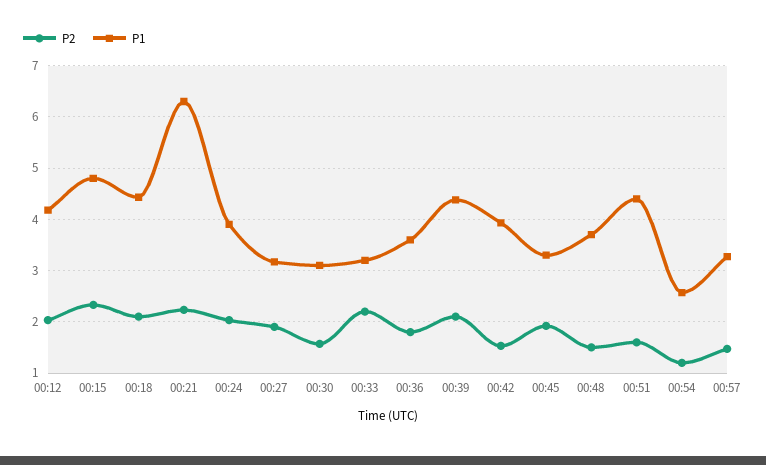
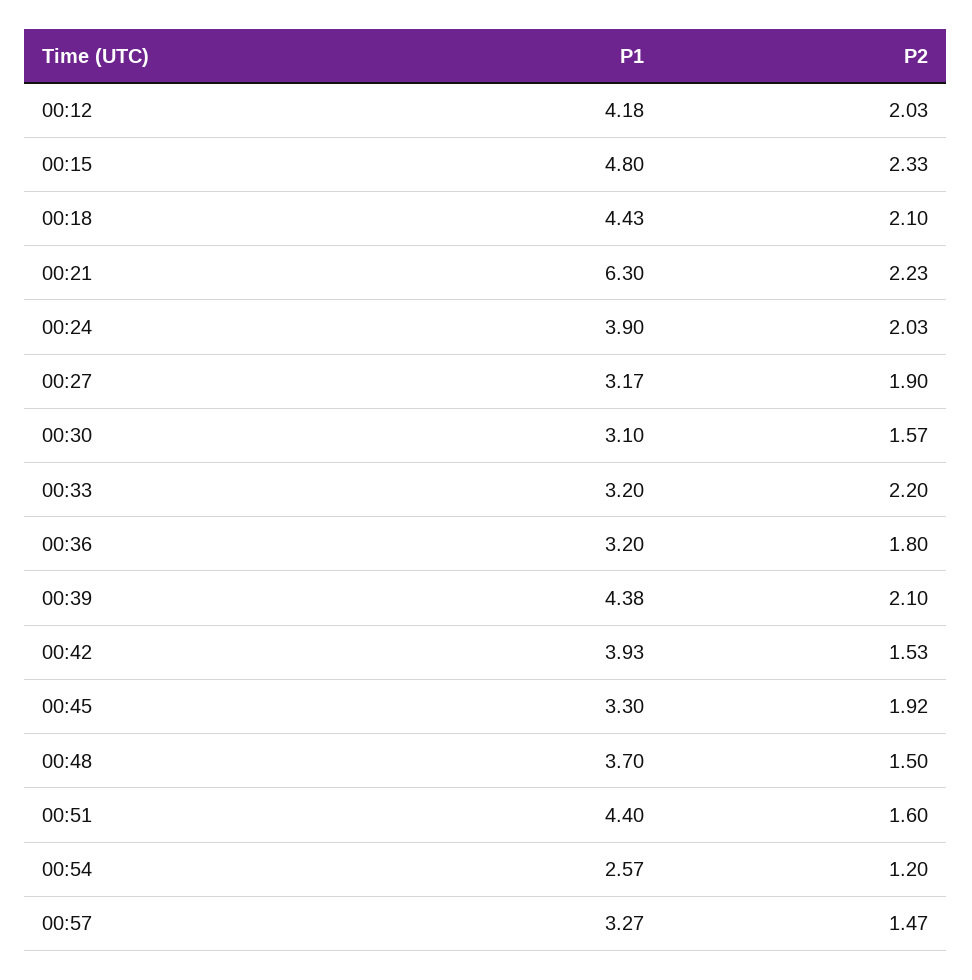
P1, 00:36: 3.6 -> 3.2

